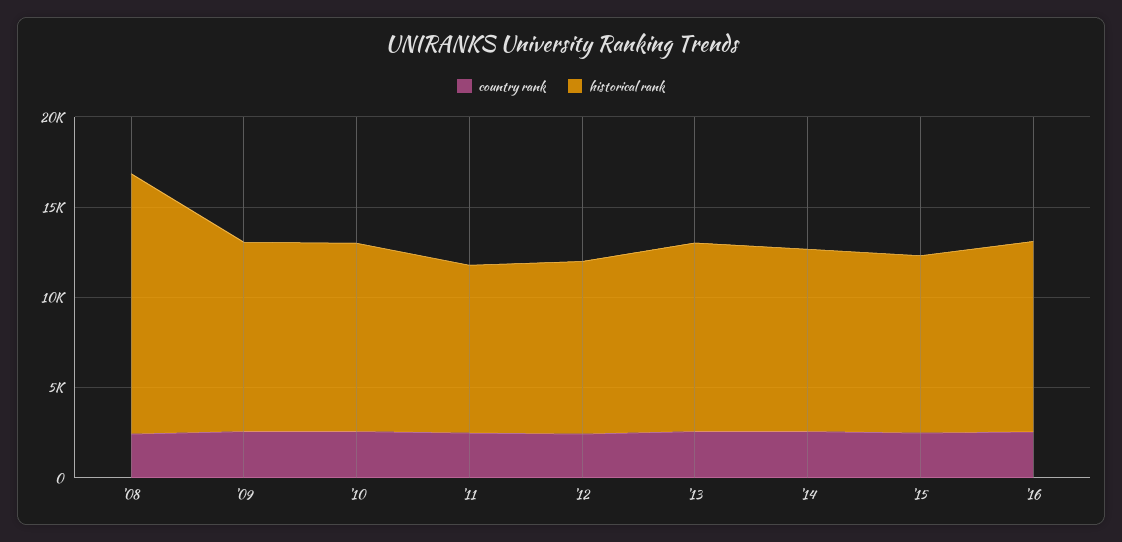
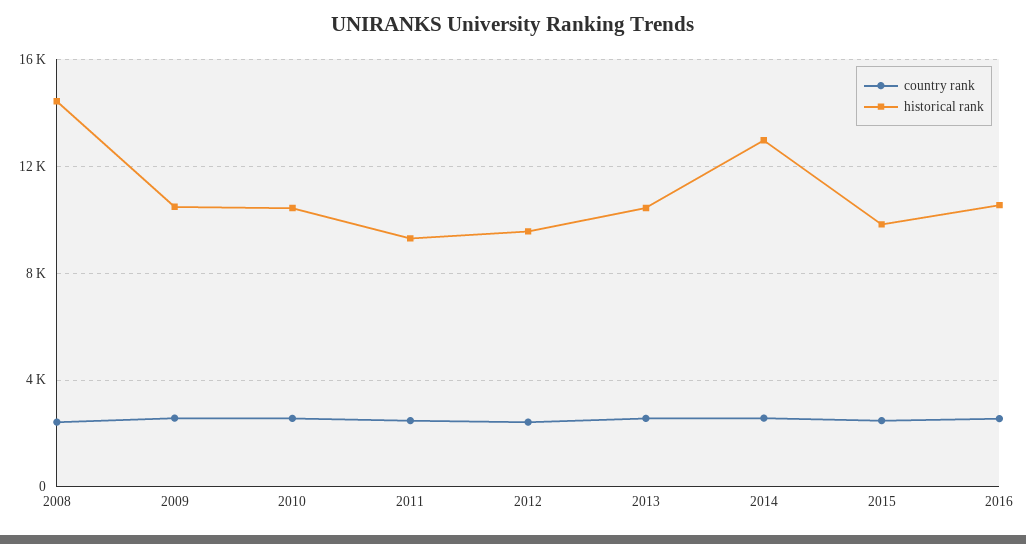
historical rank, '14: 10000 -> 13000

